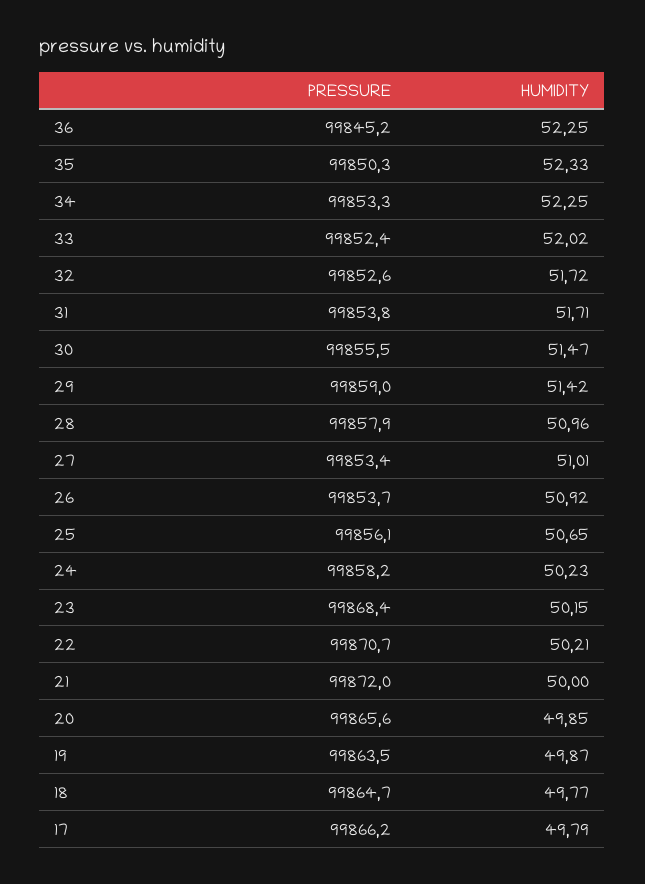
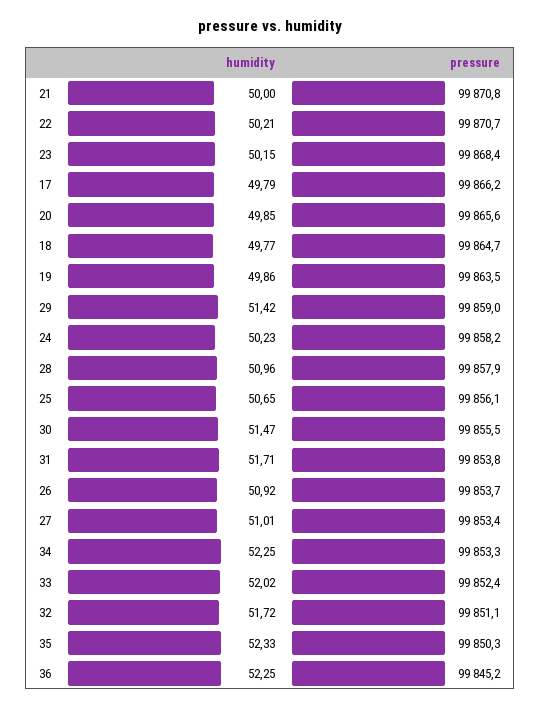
PRESSURE, 32: 99852.6 -> 99851.1
PRESSURE, 21: 99872 -> 99870.8
HUMIDITY, 19: 49.87 -> 49.86

